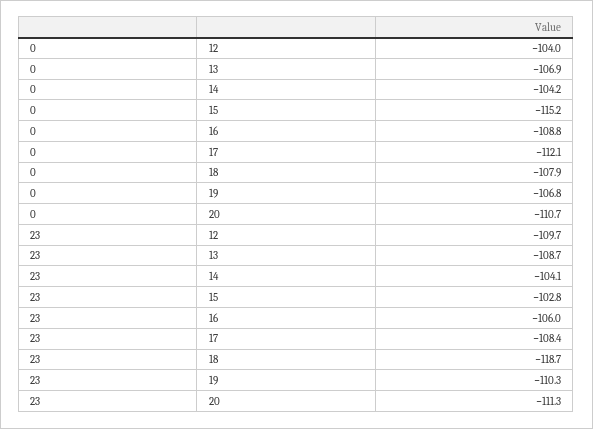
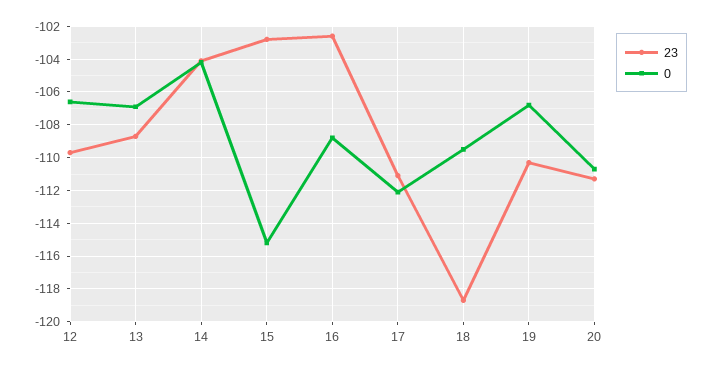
0, 12: -104 -> -106.5
0, 18: -107.9 -> -109.5
23, 16: -106 -> -102.5
23, 17: -108.4 -> -111

